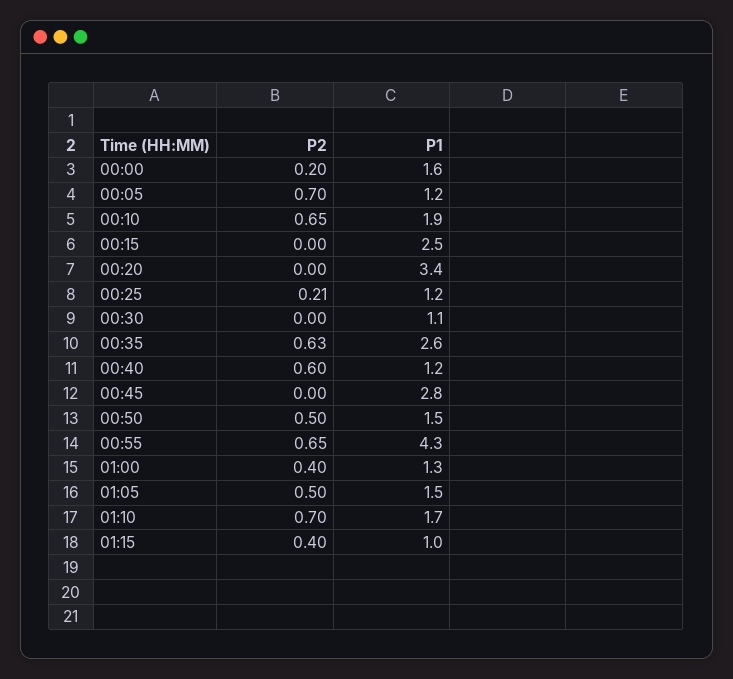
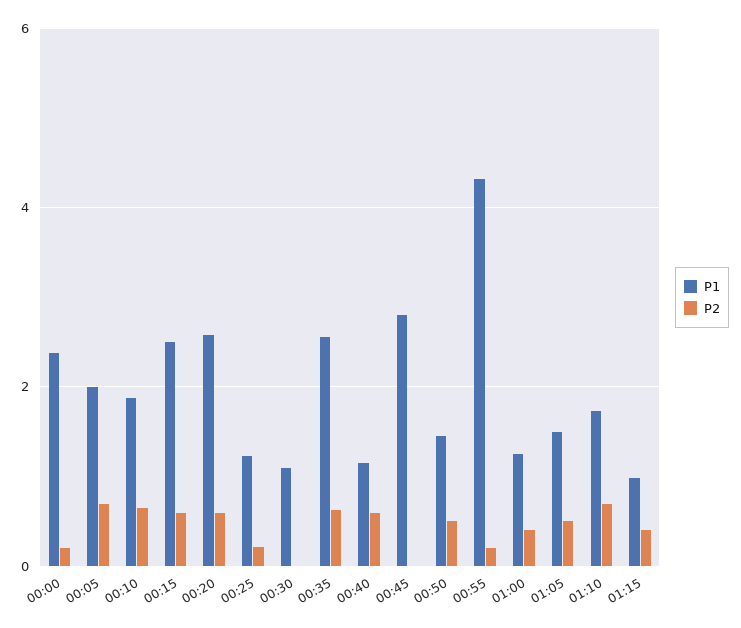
P1, 00:00: 1.6 -> 2.4
P1, 00:05: 1.2 -> 2
P2, 00:15: 0 -> 0.6
P2, 00:20: 0 -> 0.6
P1, 00:20: 3.4 -> 2.6
P2, 00:55: 0.65 -> 0.2

